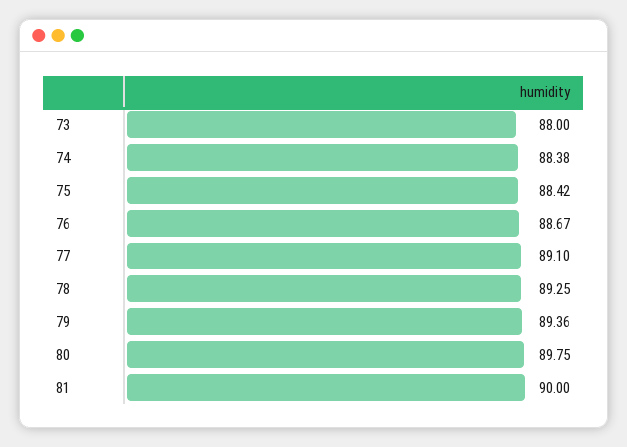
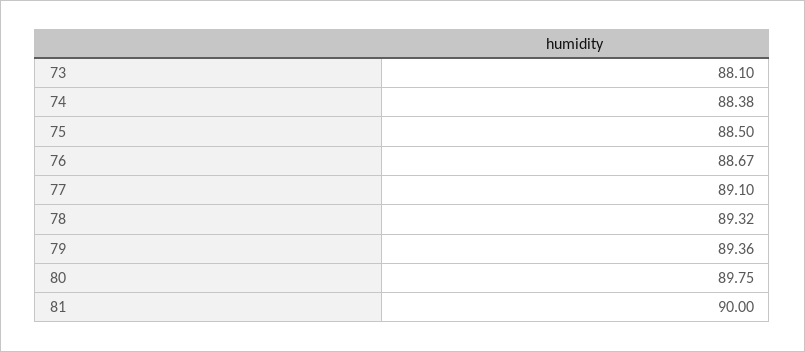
73: 88 -> 88.1
75: 88.42 -> 88.5
78: 89.25 -> 89.32

